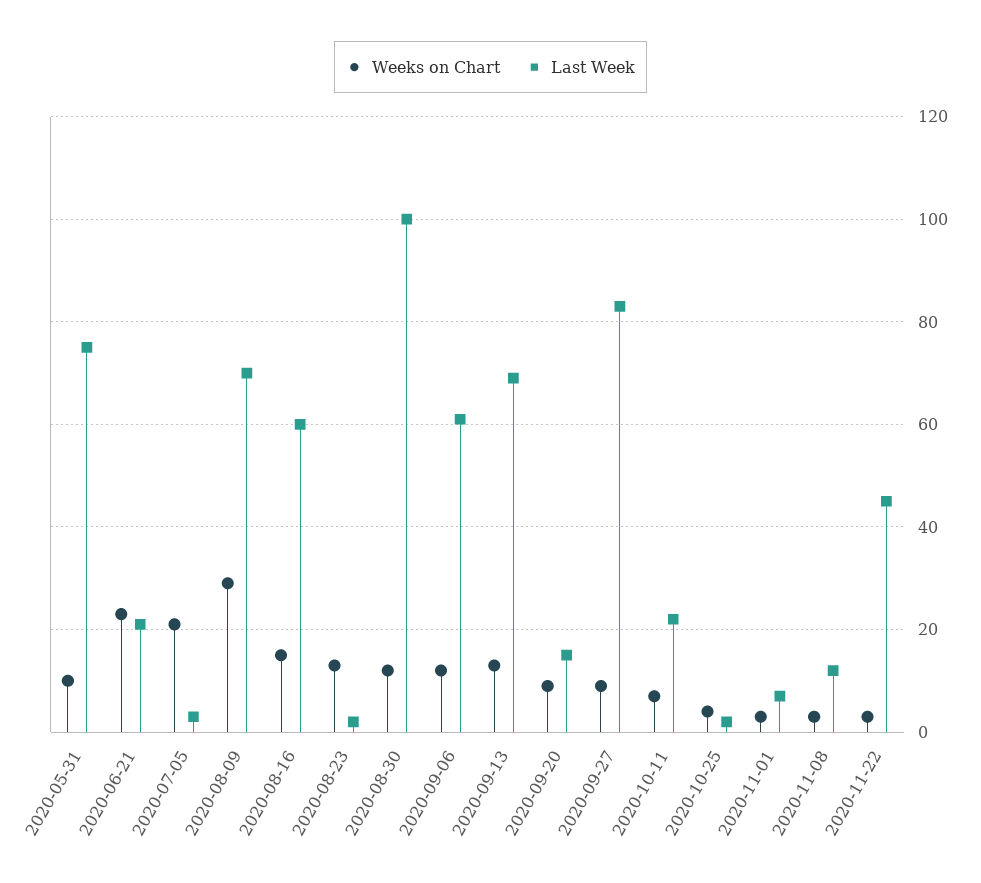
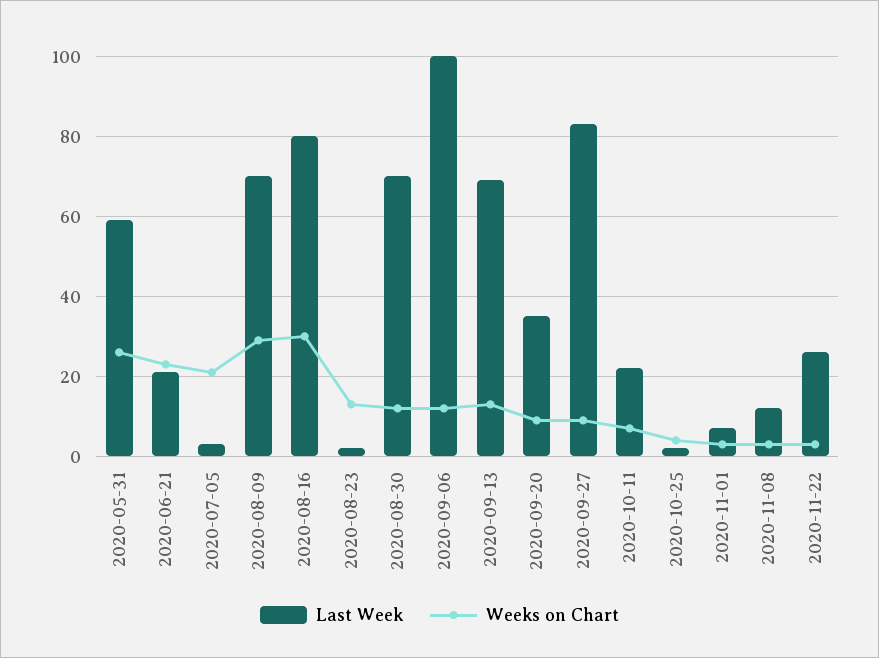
Weeks on Chart, 2020-05-31: 10 -> 25
Last Week, 2020-05-31: 75 -> 60
Weeks on Chart, 2020-08-16: 15 -> 30
Last Week, 2020-08-16: 60 -> 80
Last Week, 2020-08-30: 100 -> 70
Last Week, 2020-09-06: 60 -> 100
Last Week, 2020-09-20: 15 -> 35
Last Week, 2020-11-22: 45 -> 25

